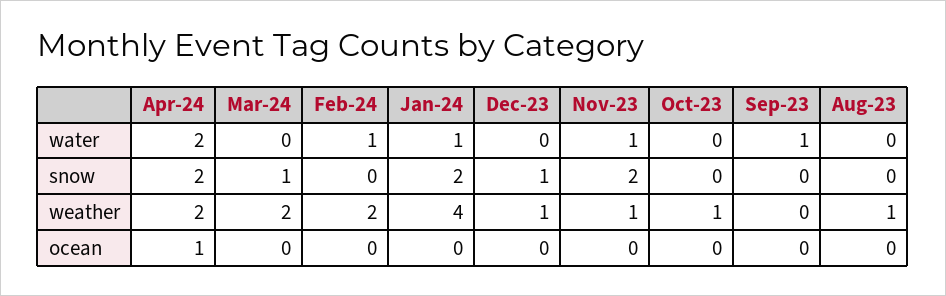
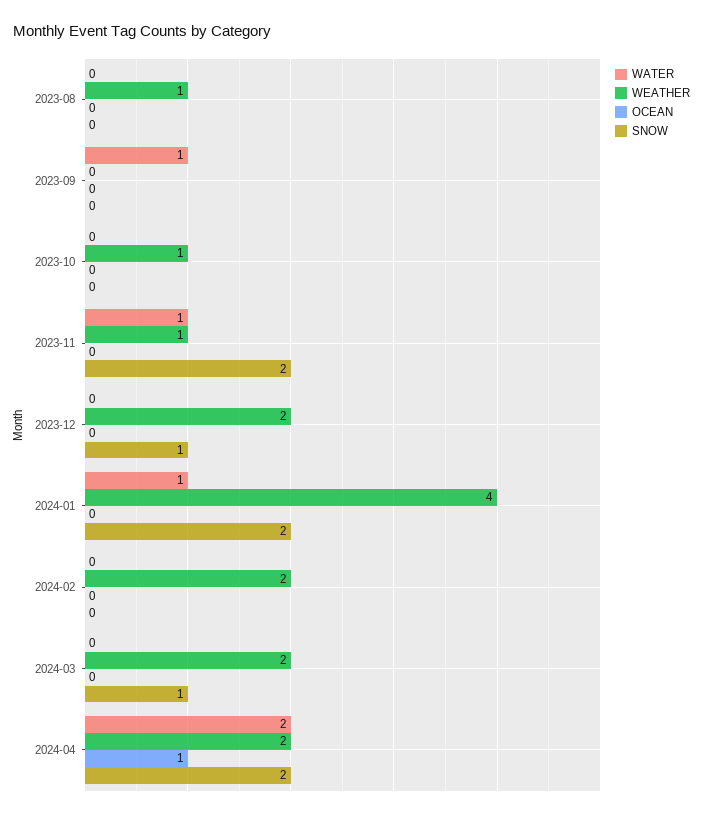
water, Feb-24: 1 -> 0
weather, Dec-23: 1 -> 2

